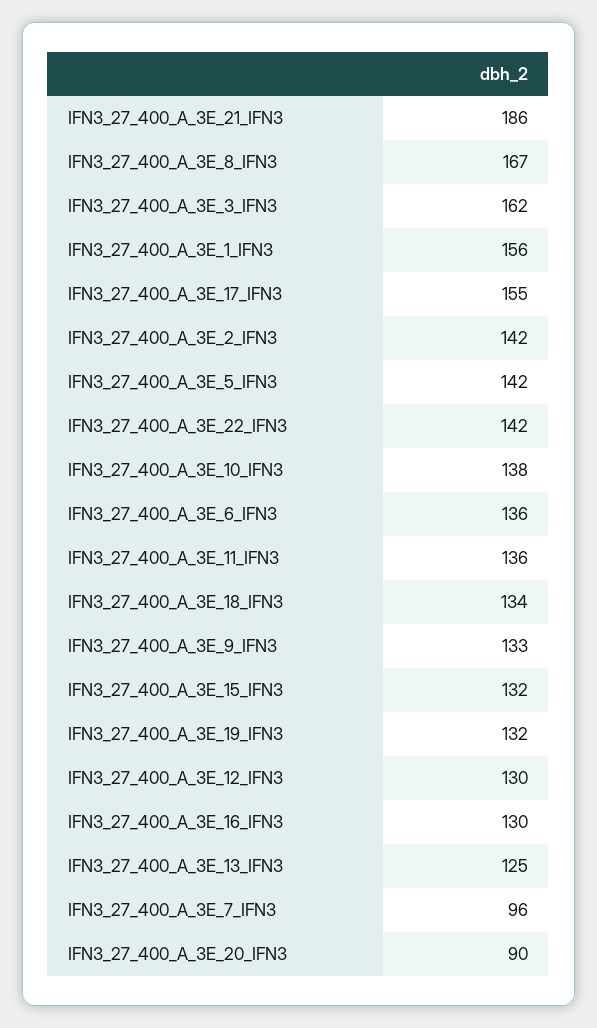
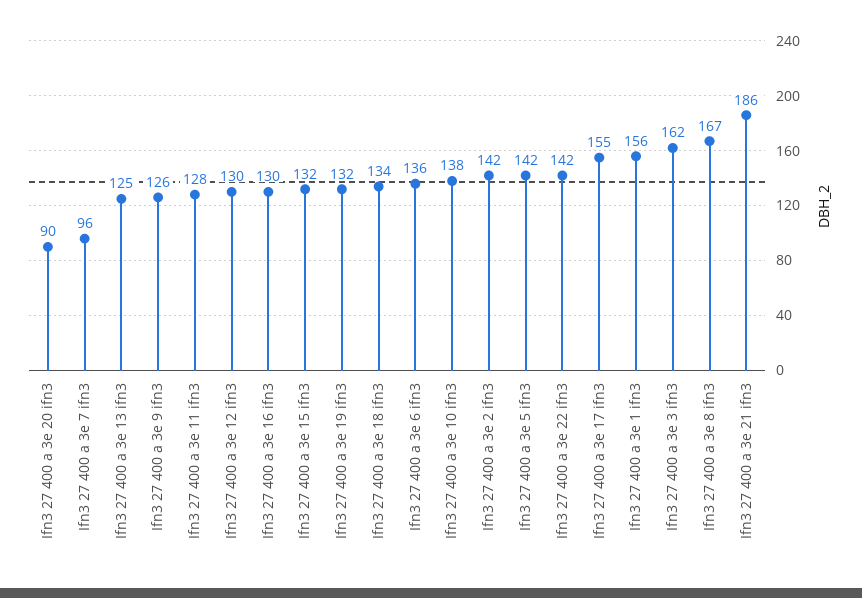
IFN3_27_400_A_3E_11_IFN3: 136 -> 128
IFN3_27_400_A_3E_9_IFN3: 133 -> 126

